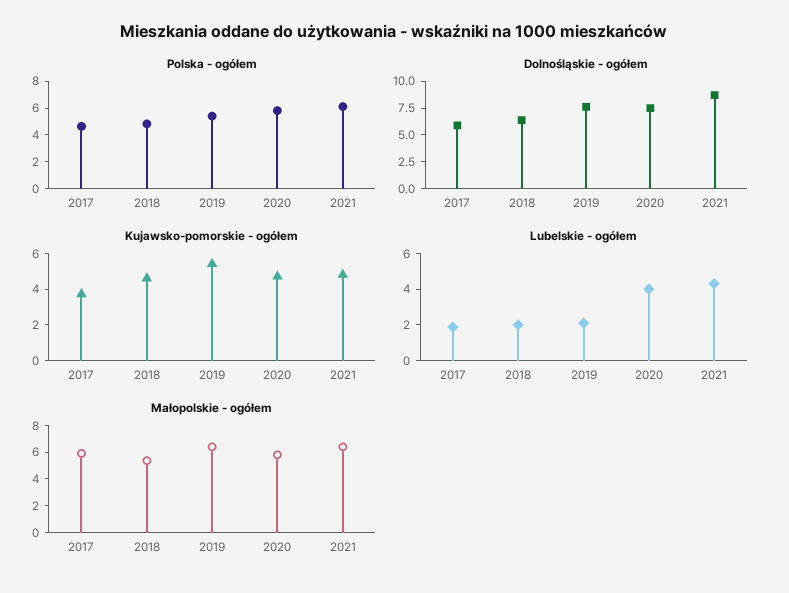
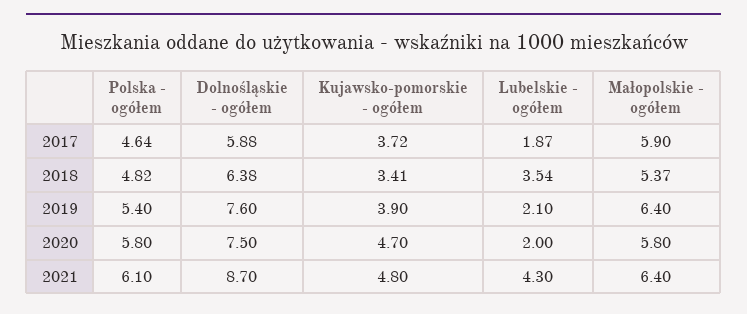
Kujawsko-pomorskie - ogółem, 2018: 4.5 -> 3.41
Kujawsko-pomorskie - ogółem, 2019: 5.5 -> 3.9
Lubelskie - ogółem, 2018: 2 -> 3.54
Lubelskie - ogółem, 2020: 4 -> 2

